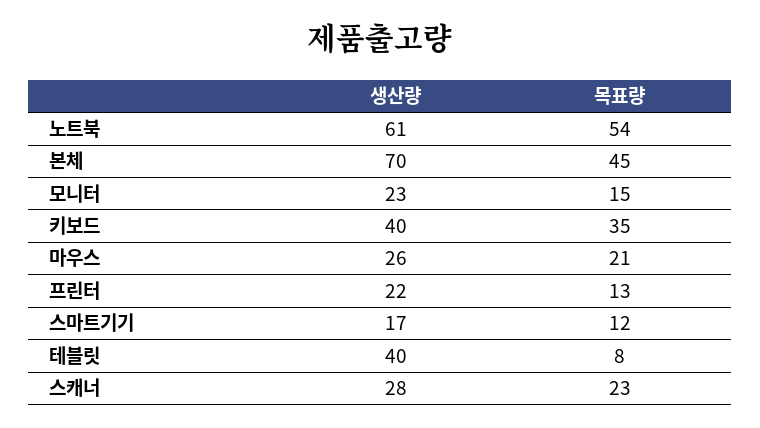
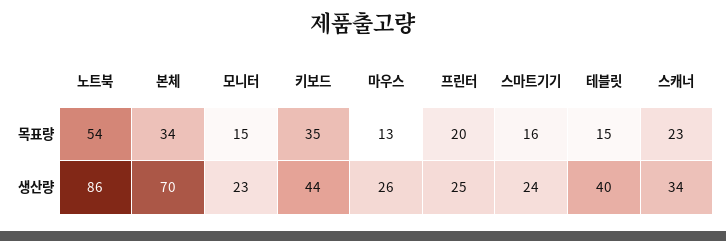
생산량, 노트북: 61 -> 86
목표량, 본체: 45 -> 34
생산량, 키보드: 40 -> 44
목표량, 마우스: 21 -> 13
생산량, 프린터: 22 -> 25
목표량, 프린터: 13 -> 20
생산량, 스마트기기: 17 -> 24
목표량, 스마트기기: 12 -> 16
목표량, 테블릿: 8 -> 15
생산량, 스캐너: 28 -> 34

